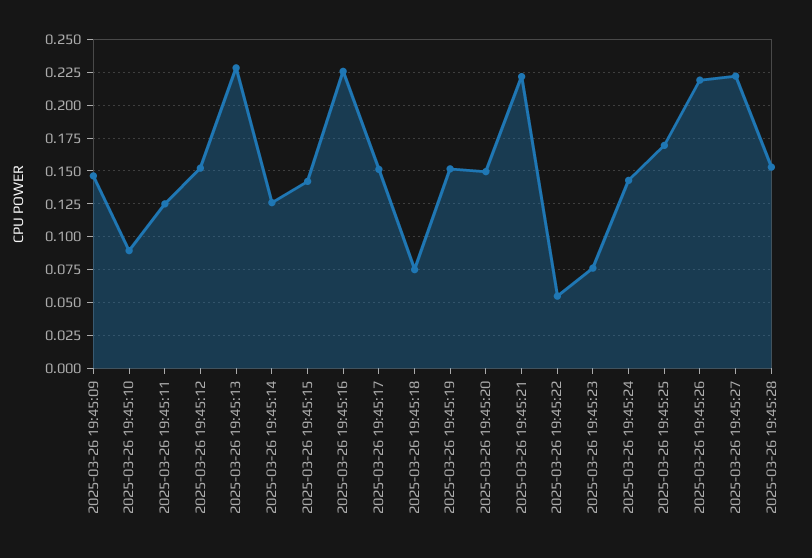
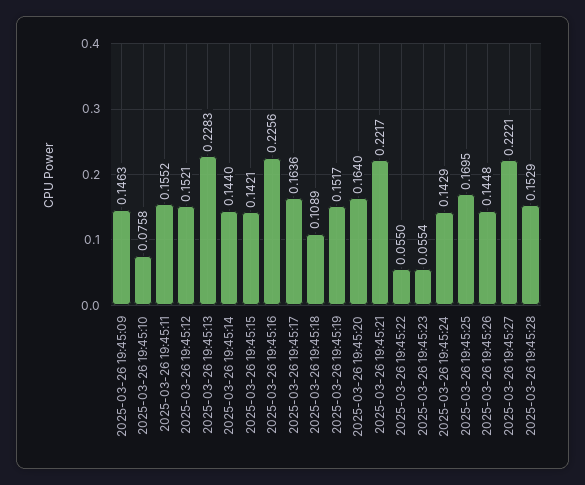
2025-03-26 19:45:10: 0.09 -> 0.0758
2025-03-26 19:45:11: 0.125 -> 0.1552
2025-03-26 19:45:14: 0.125 -> 0.144
2025-03-26 19:45:17: 0.15 -> 0.1636
2025-03-26 19:45:18: 0.075 -> 0.1089
2025-03-26 19:45:20: 0.15 -> 0.164
2025-03-26 19:45:23: 0.075 -> 0.0554
2025-03-26 19:45:26: 0.22 -> 0.1448

